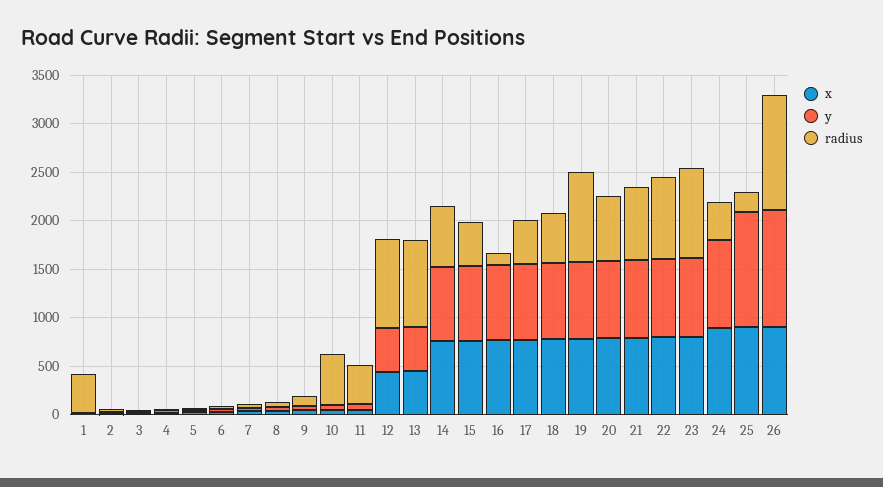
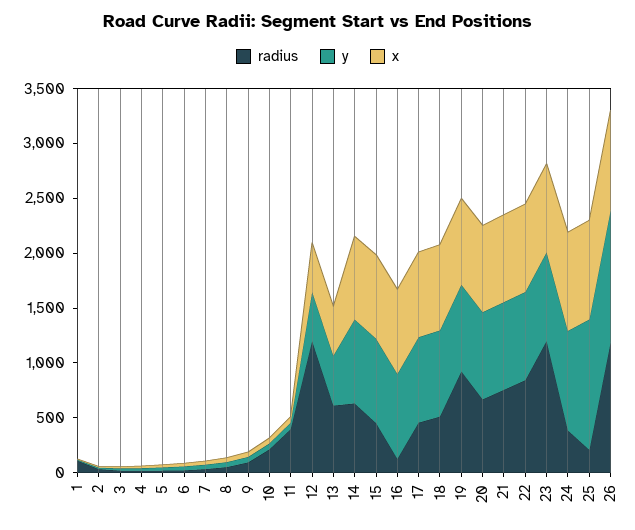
radius, 1: 400 -> 100
radius, 10: 500 -> 200
radius, 12: 900 -> 1200
radius, 13: 900 -> 600
radius, 23: 900 -> 1200

